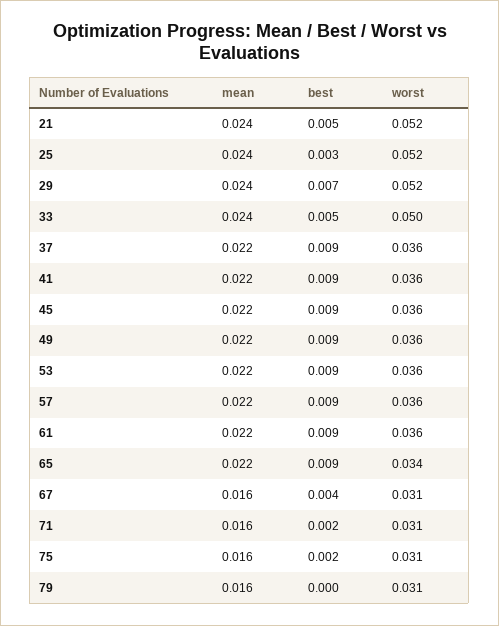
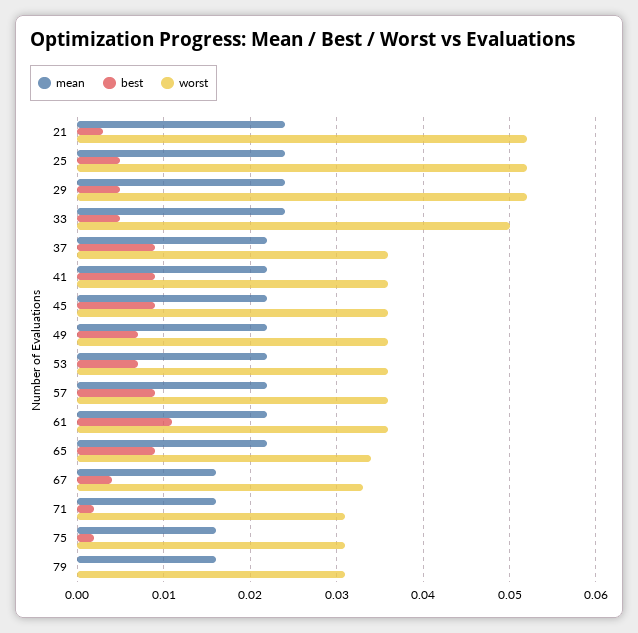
best, 21: 0.005 -> 0.003
best, 25: 0.003 -> 0.005
best, 29: 0.007 -> 0.005
best, 49: 0.009 -> 0.007
best, 53: 0.009 -> 0.007
best, 61: 0.009 -> 0.011
worst, 67: 0.031 -> 0.033

